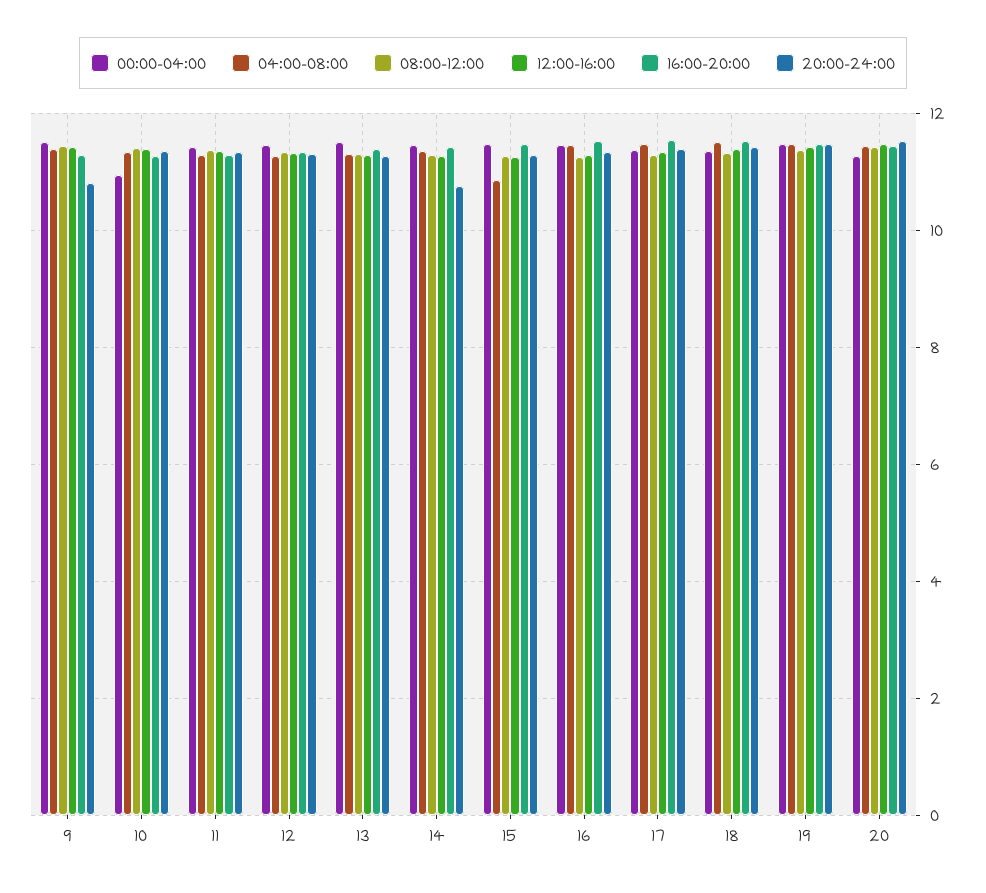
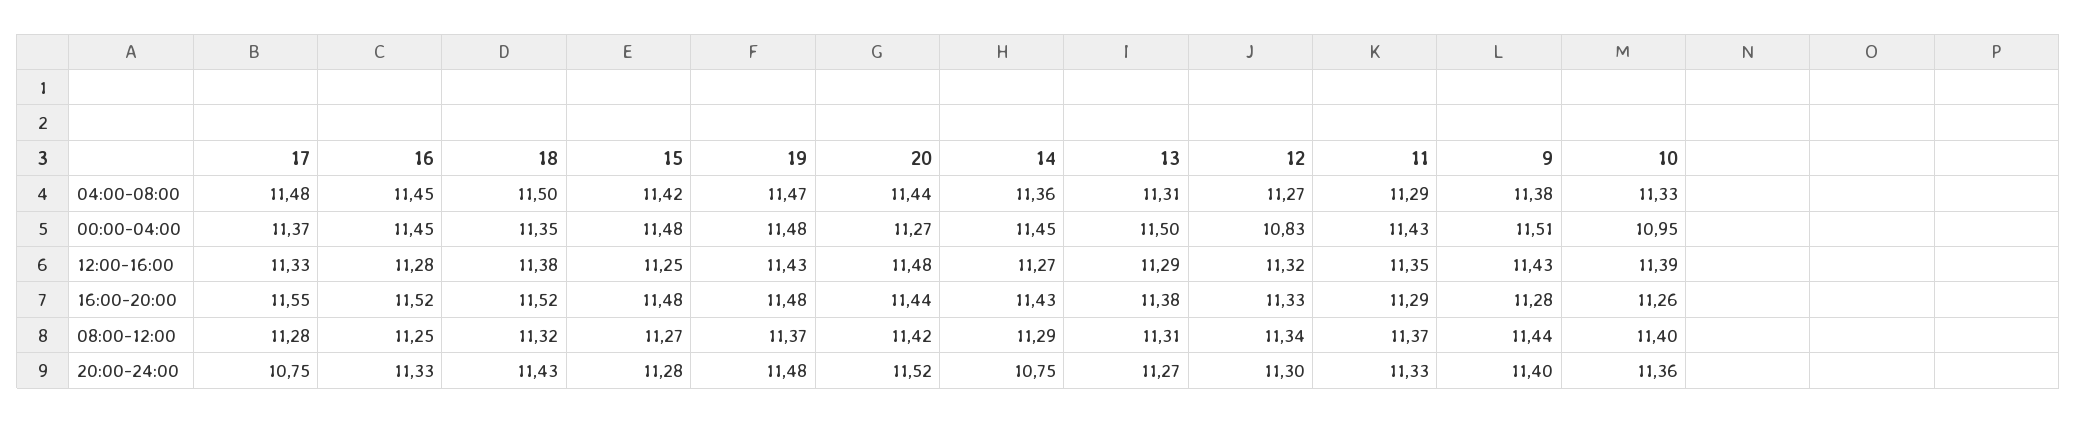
20:00-24:00, 9: 10.8 -> 11.4
00:00-04:00, 12: 11.4 -> 10.83
04:00-08:00, 15: 10.8 -> 11.42
20:00-24:00, 17: 11.4 -> 10.75

